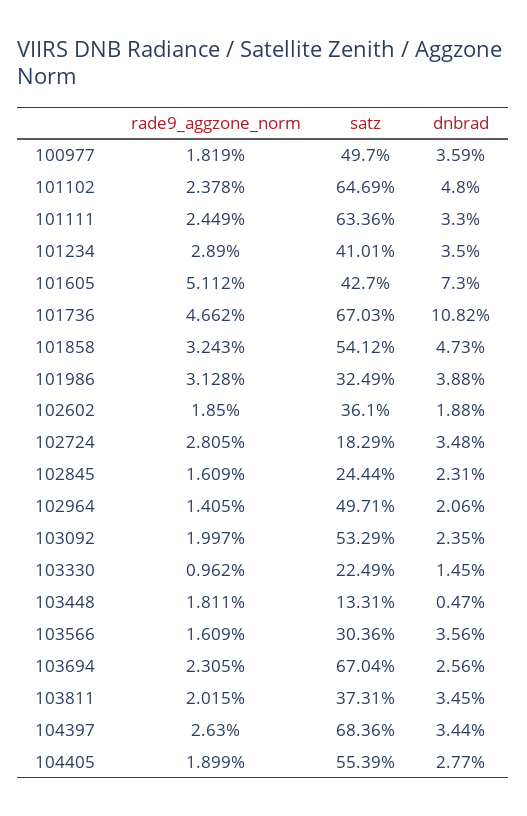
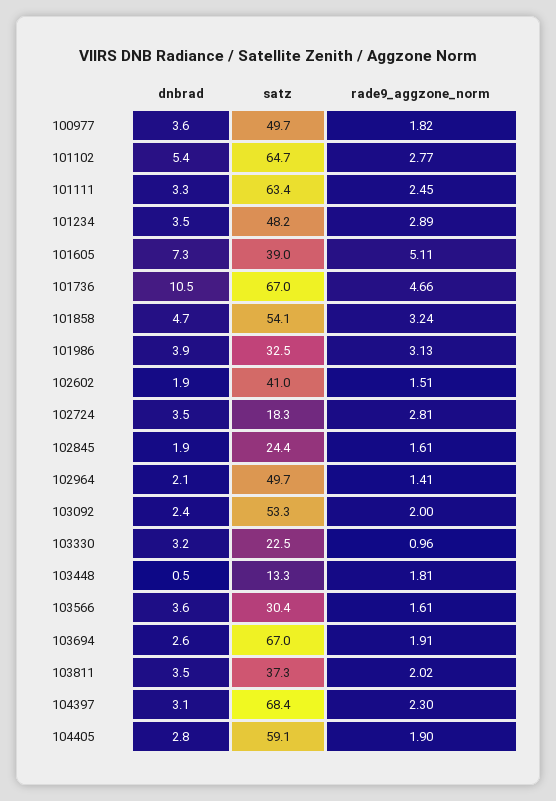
rade9_aggzone_norm, 101102: 2.378 -> 2.77
dnbrad, 101102: 4.8 -> 5.4
satz, 101234: 41.01 -> 48.2
satz, 101605: 42.7 -> 39
dnbrad, 101736: 10.82 -> 10.5
rade9_aggzone_norm, 102602: 1.85 -> 1.51
satz, 102602: 36.1 -> 41
dnbrad, 102845: 2.31 -> 1.9
dnbrad, 103330: 1.45 -> 3.2
rade9_aggzone_norm, 103694: 2.305 -> 1.91
rade9_aggzone_norm, 104397: 2.63 -> 2.3
dnbrad, 104397: 3.44 -> 3.1
satz, 104405: 55.39 -> 59.1

